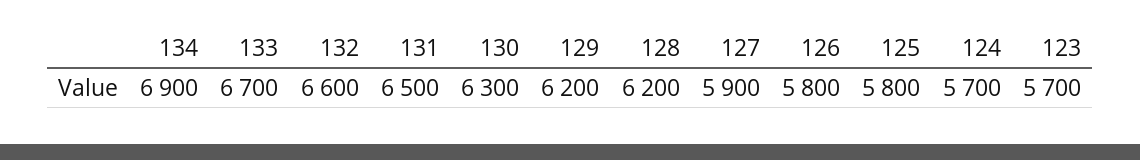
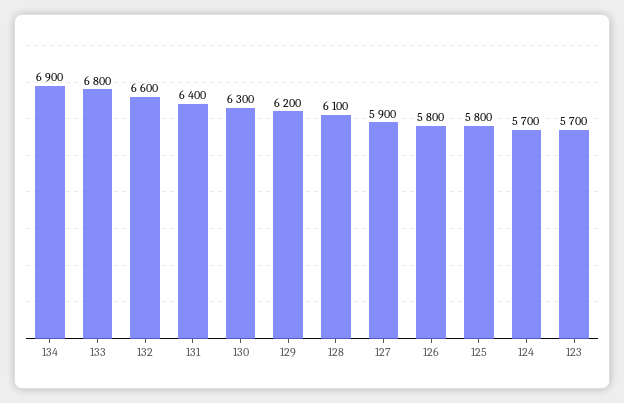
133: 6700 -> 6800
131: 6500 -> 6400
128: 6200 -> 6100

